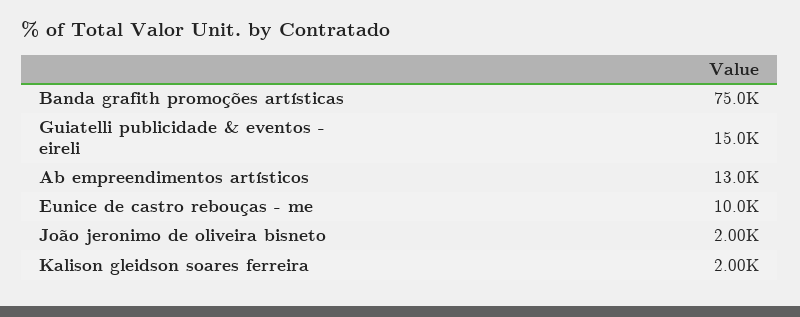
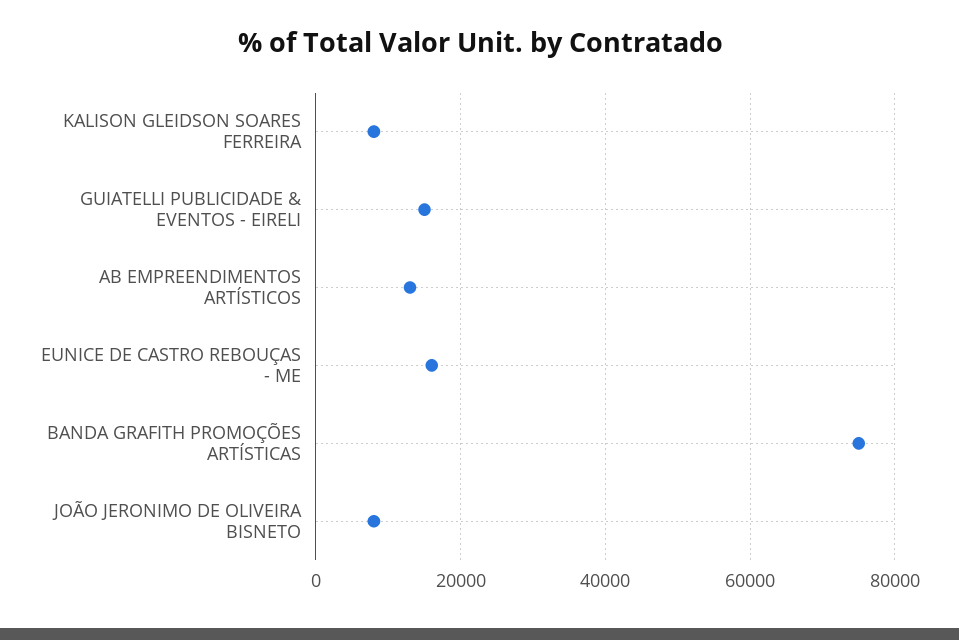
Eunice de castro rebouças - me: 10000 -> 16000
João jeronimo de oliveira bisneto: 2000 -> 8000
Kalison gleidson soares ferreira: 2000 -> 8000

